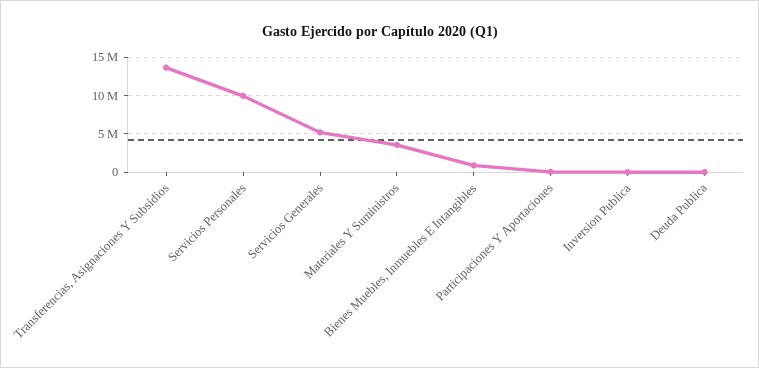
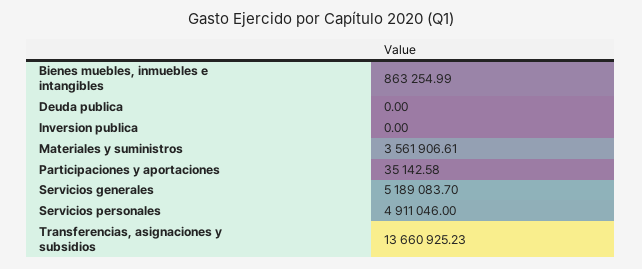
Servicios Personales: 10000000 -> 4911046

